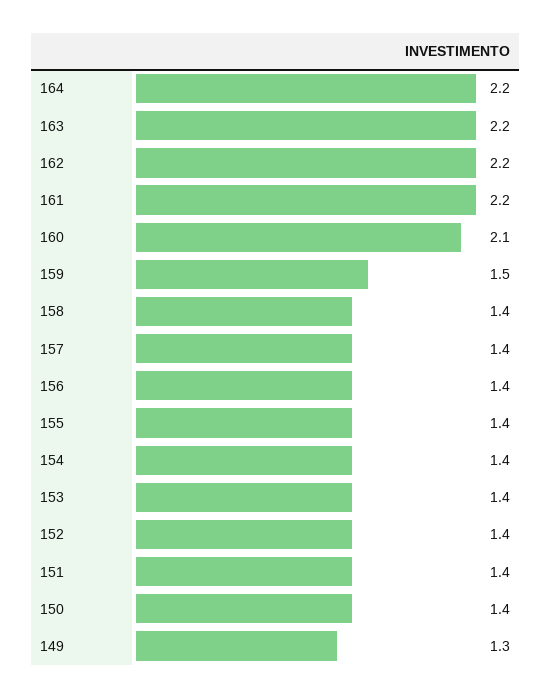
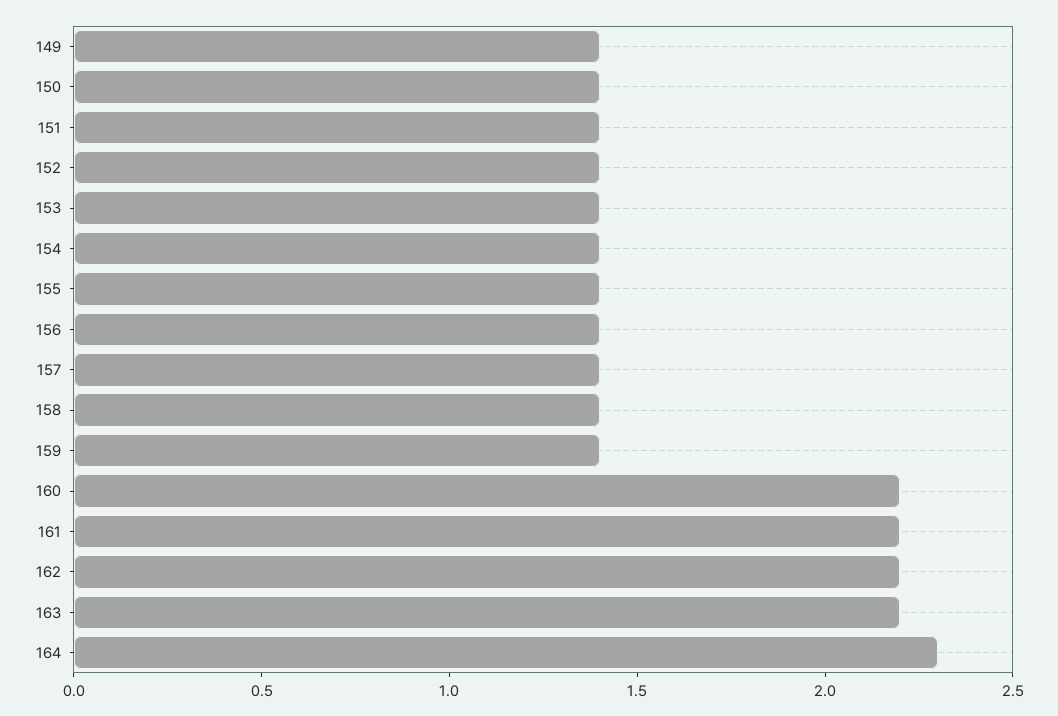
164: 2.2 -> 2.3
160: 2.1 -> 2.2
159: 1.5 -> 1.4
149: 1.3 -> 1.4

